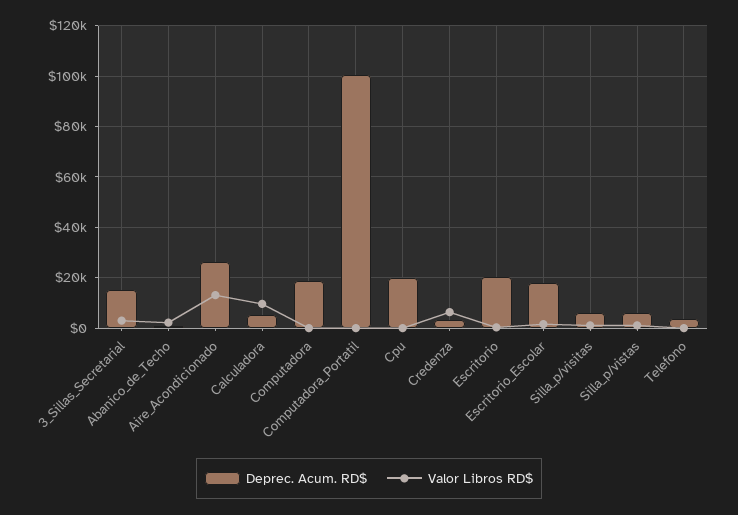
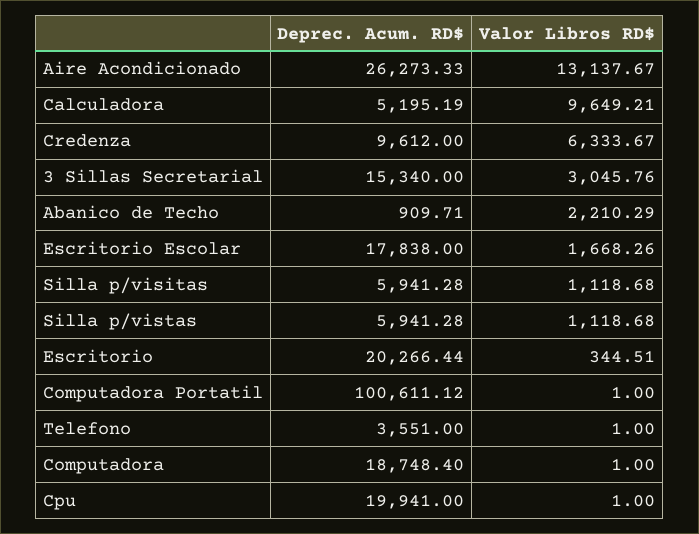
Deprec. Acum. RD$, Credenza: 2500 -> 9612

